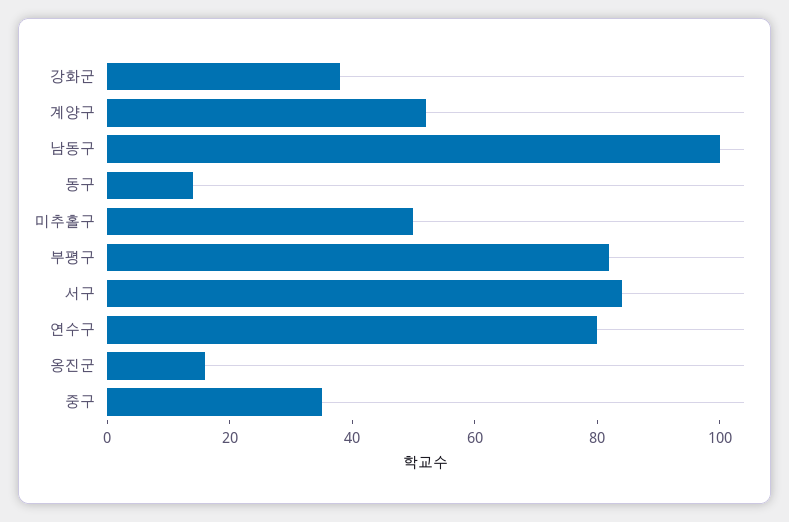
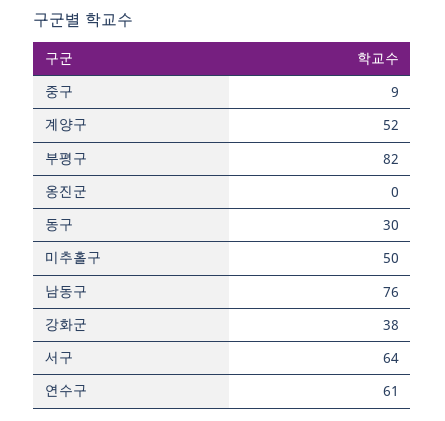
남동구: 100 -> 76
동구: 15 -> 30
서구: 85 -> 64
연수구: 80 -> 61
옹진군: 15 -> 0
중구: 35 -> 9

